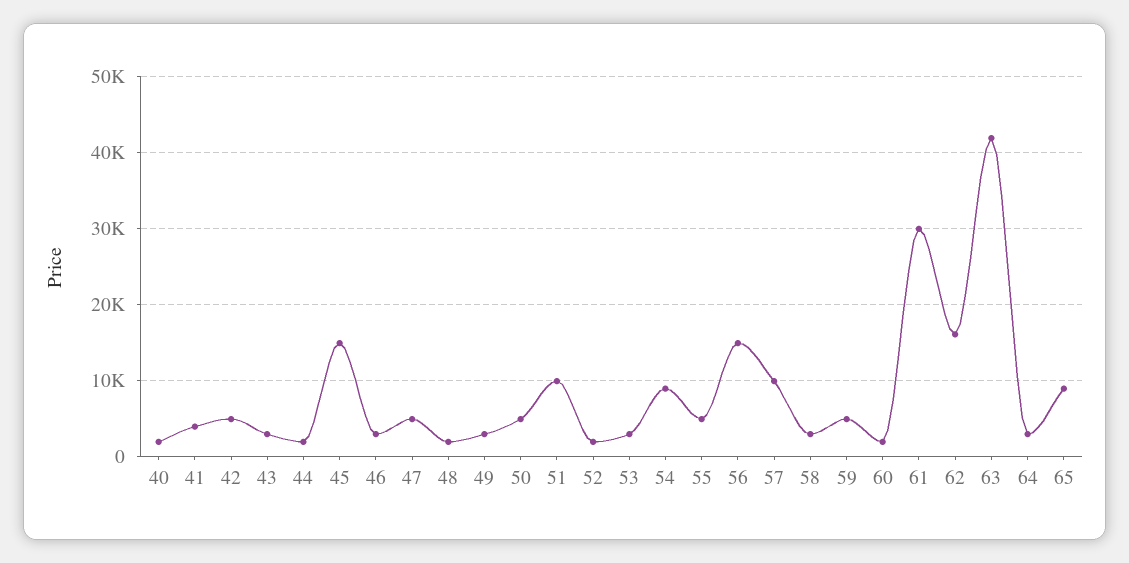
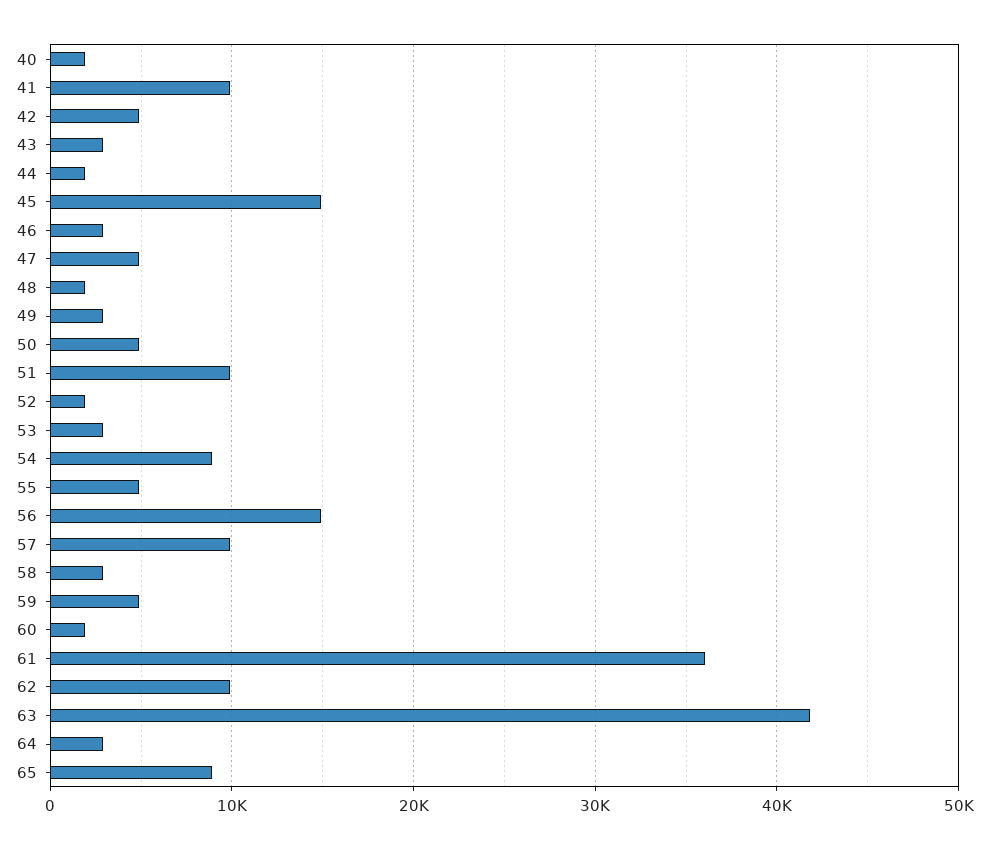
41: 4000 -> 10000
61: 30000 -> 36000
62: 16000 -> 10000

